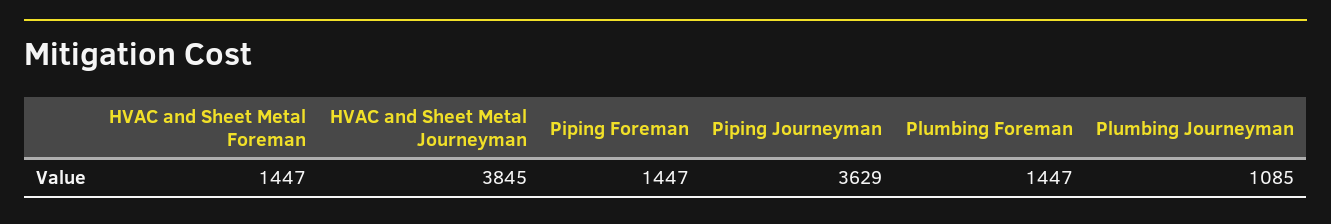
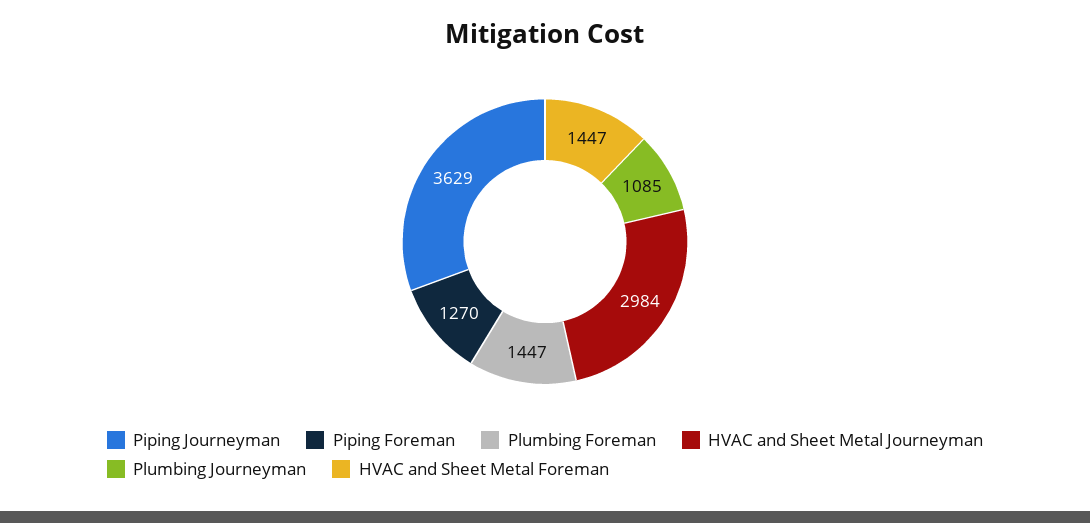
HVAC and Sheet Metal Journeyman: 3845 -> 2984
Piping Foreman: 1447 -> 1270

